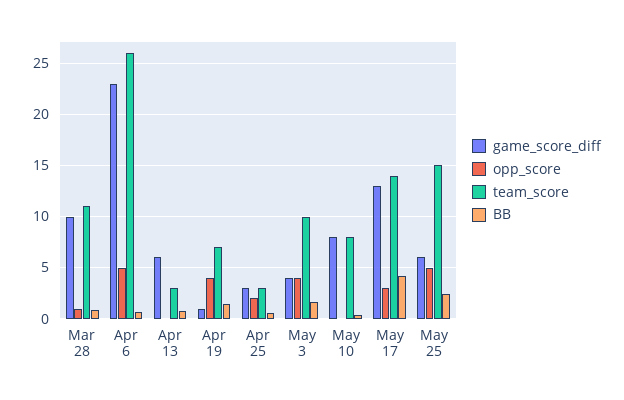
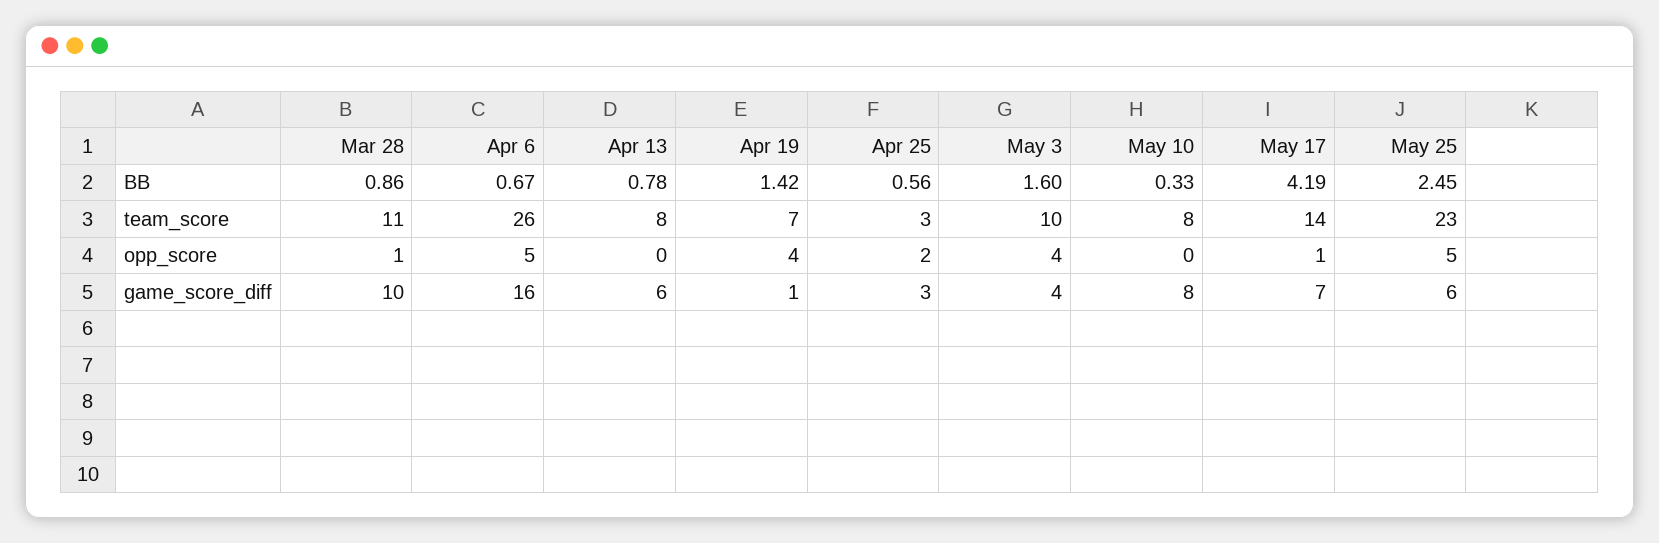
game_score_diff, Apr 6: 23 -> 16
team_score, Apr 13: 3 -> 8
game_score_diff, May 17: 13 -> 7
opp_score, May 17: 3 -> 1
team_score, May 25: 15 -> 23

